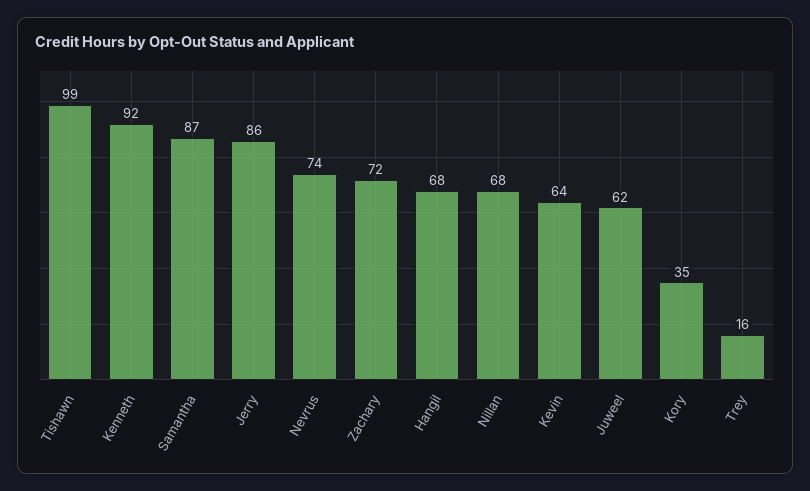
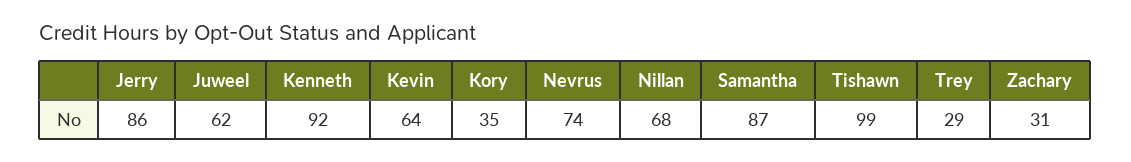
Zachary: 72 -> 31
Hangil: 68 -> none
Trey: 16 -> 29

